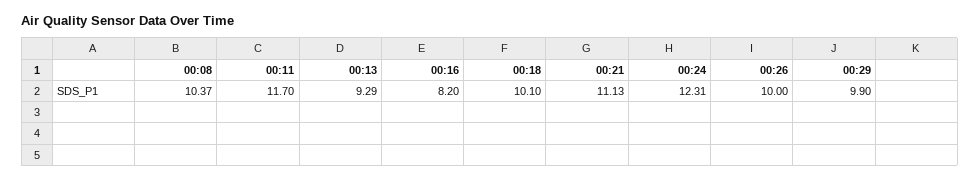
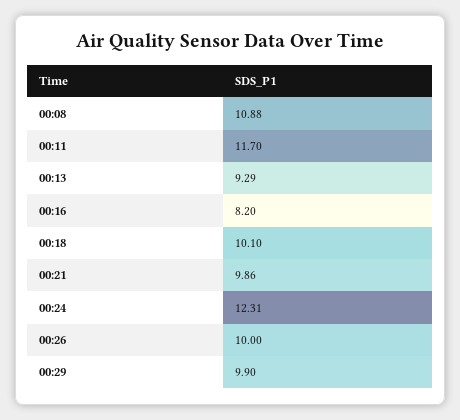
00:08: 10.37 -> 10.88
00:21: 11.13 -> 9.86

